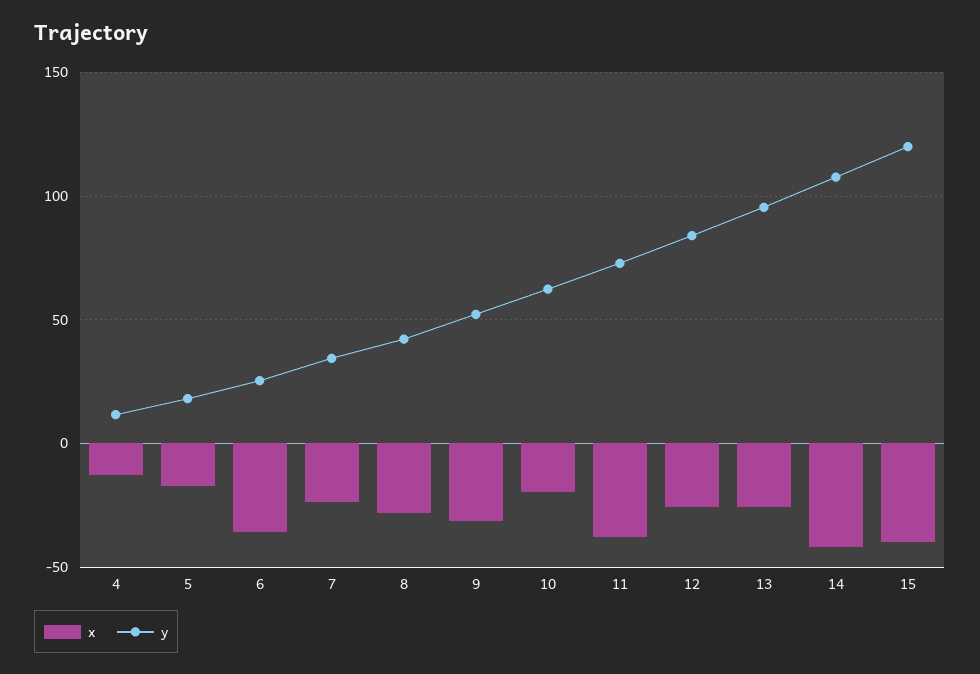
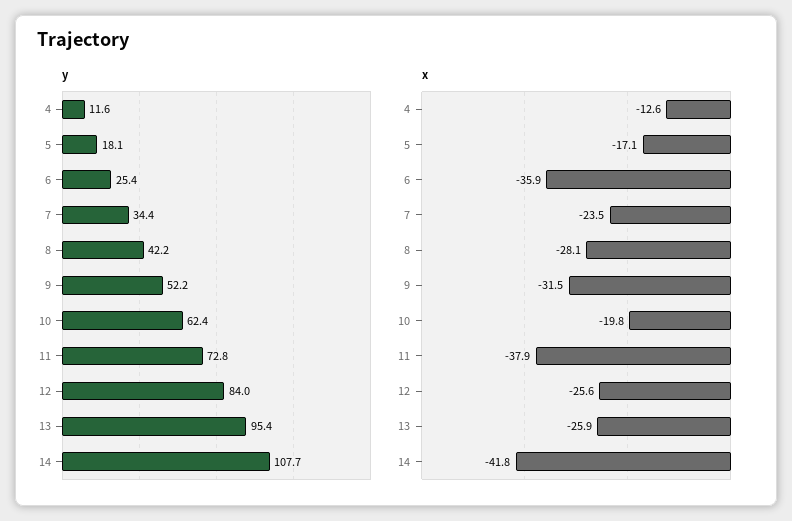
x, 15: -40 -> none
y, 15: 120 -> none

